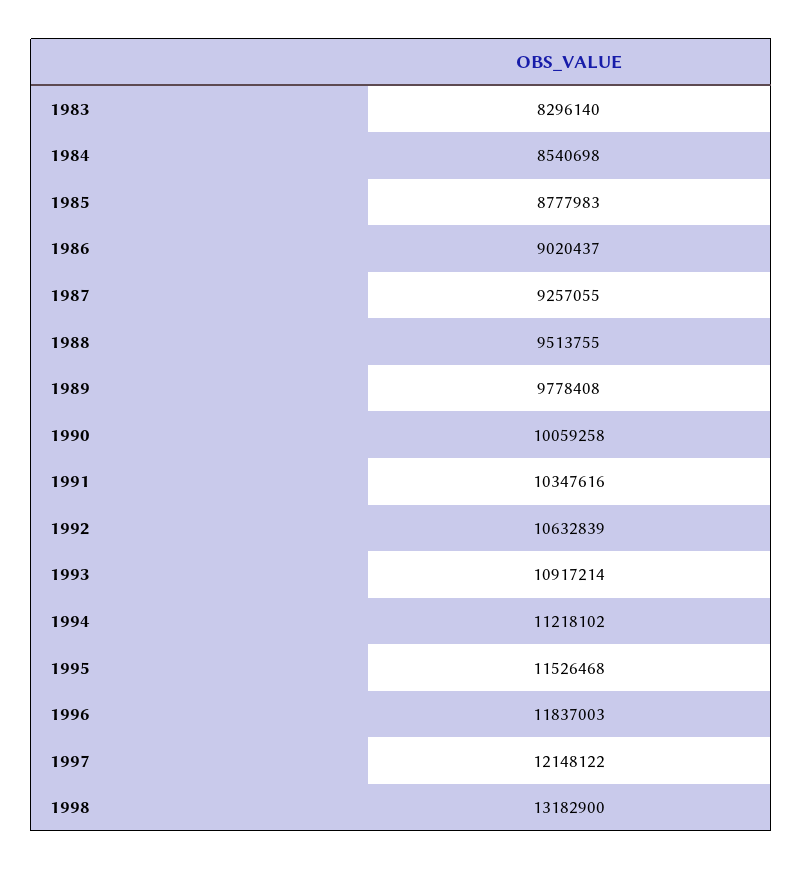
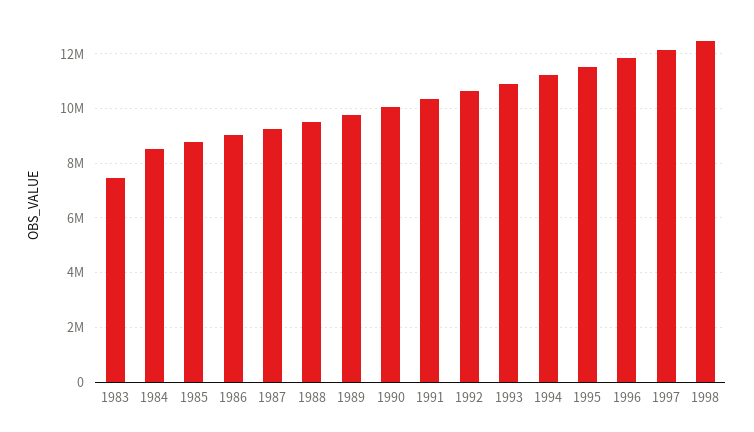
1983: 8296140 -> 7500000
1998: 13182900 -> 12500000

